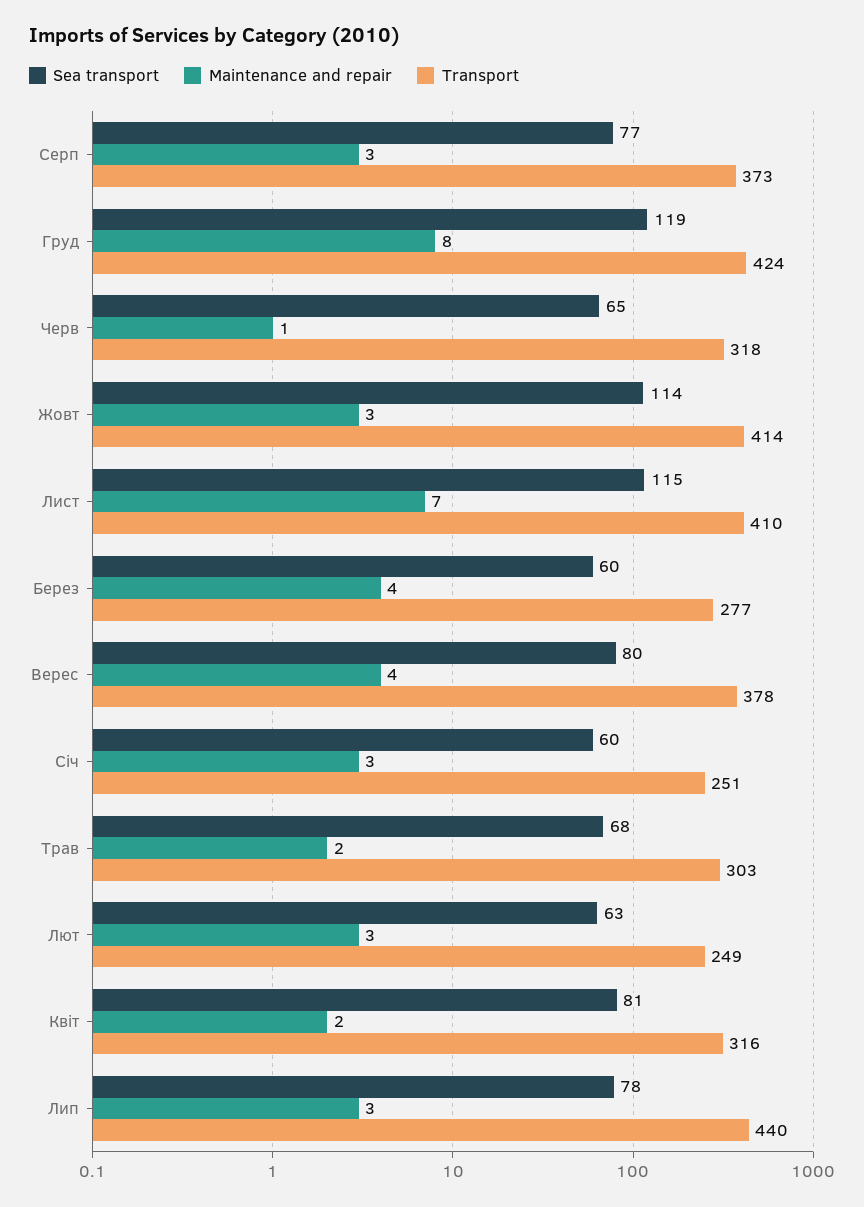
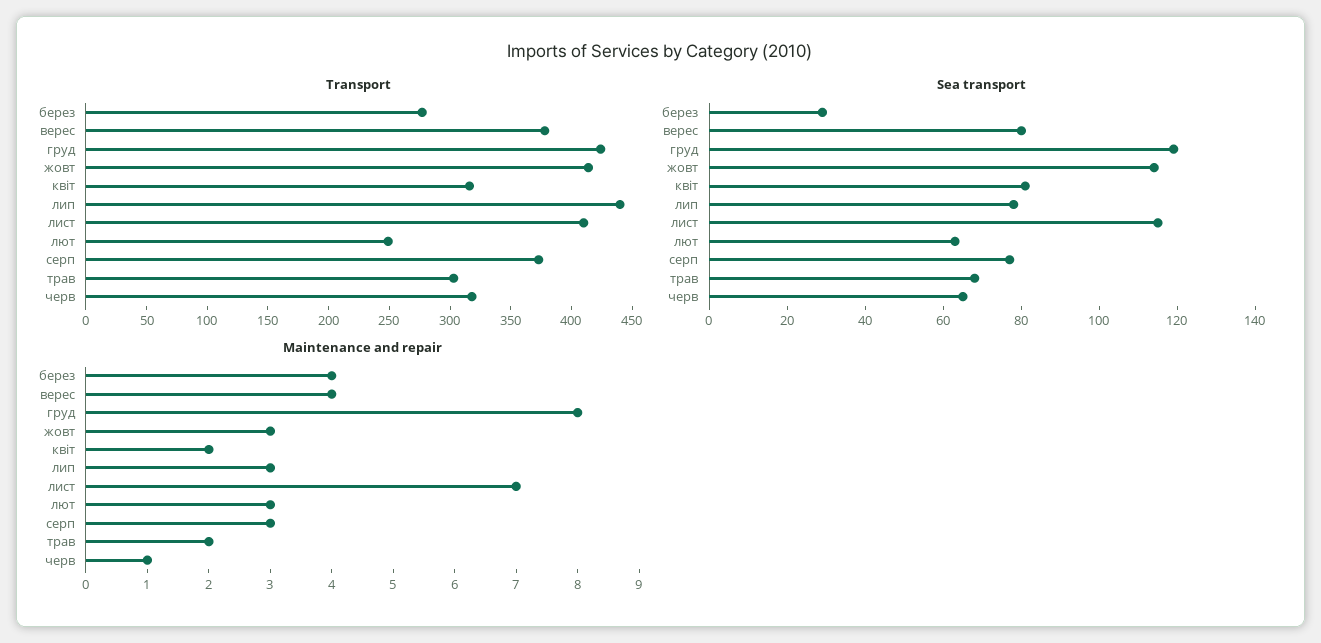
Sea transport, Берез: 60 -> 30
Sea transport, Січ: 60 -> none
Maintenance and repair, Січ: 3 -> none
Transport, Січ: 251 -> none

